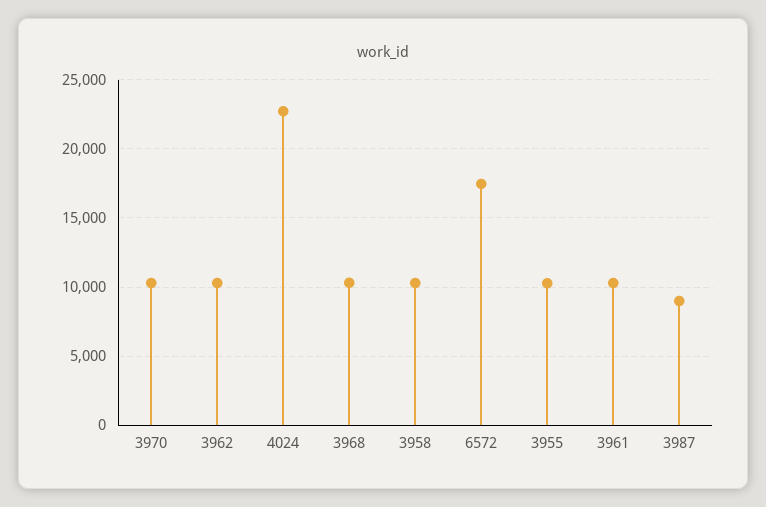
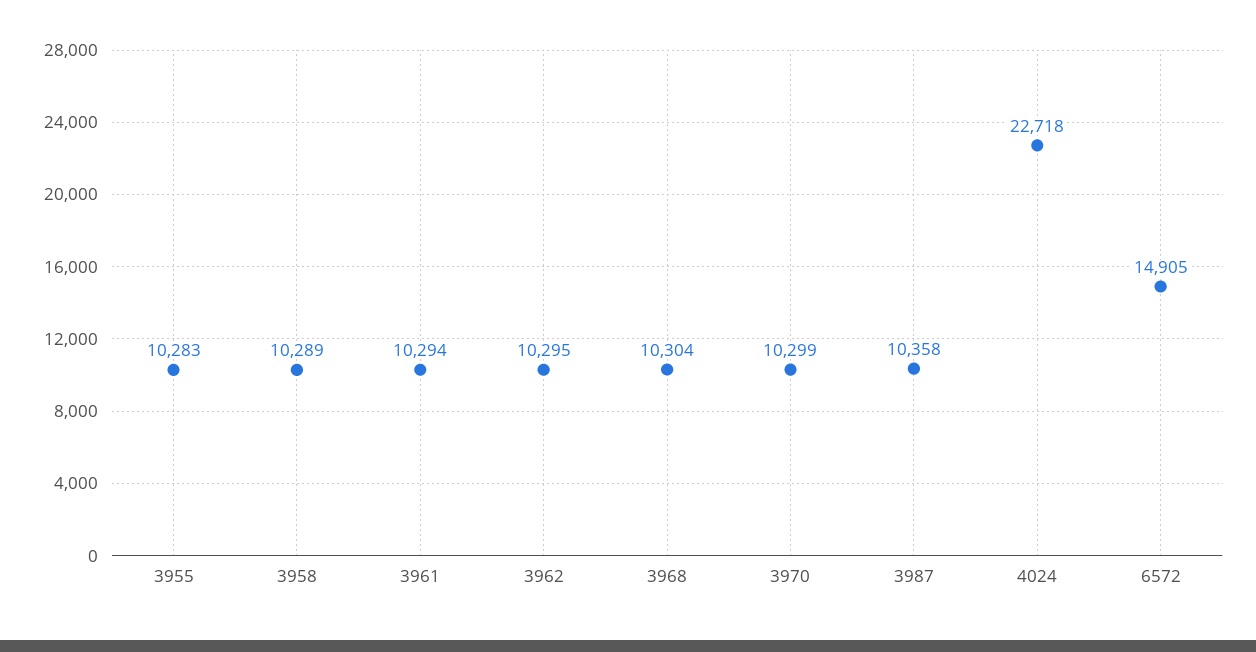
6572: 17500 -> 14905
3987: 9000 -> 10358

